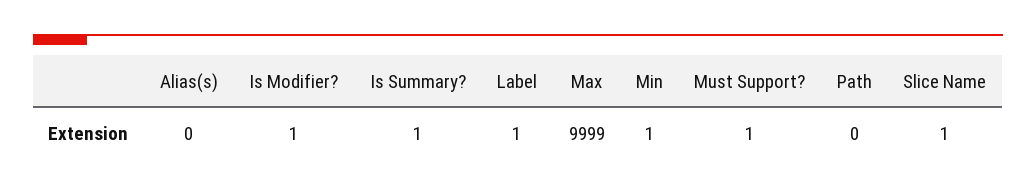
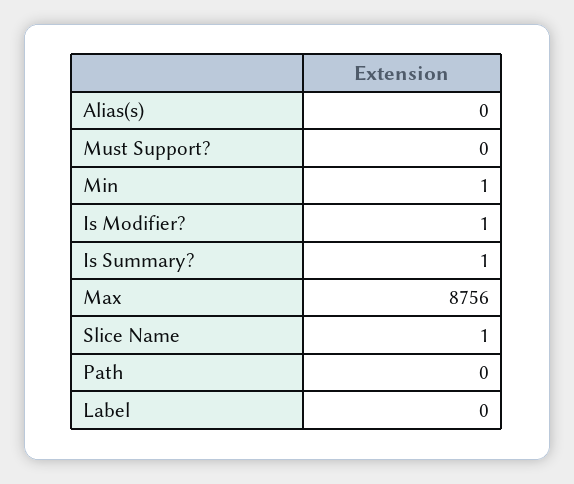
Label: 1 -> 0
Max: 9999 -> 8756
Must Support?: 1 -> 0

